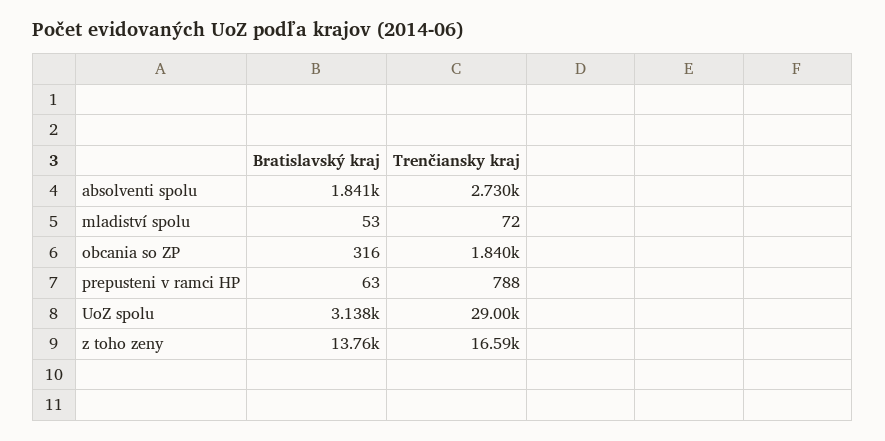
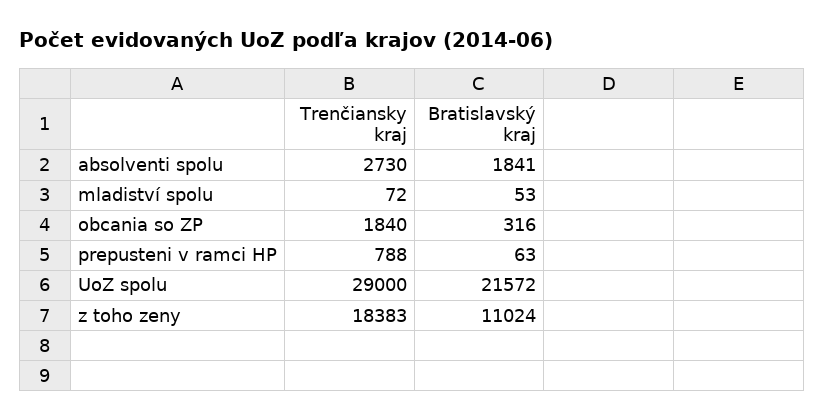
Bratislavský kraj, UoZ spolu: 3138 -> 21572
Bratislavský kraj, z toho zeny: 13760 -> 11024
Trenčiansky kraj, z toho zeny: 16590 -> 18383

